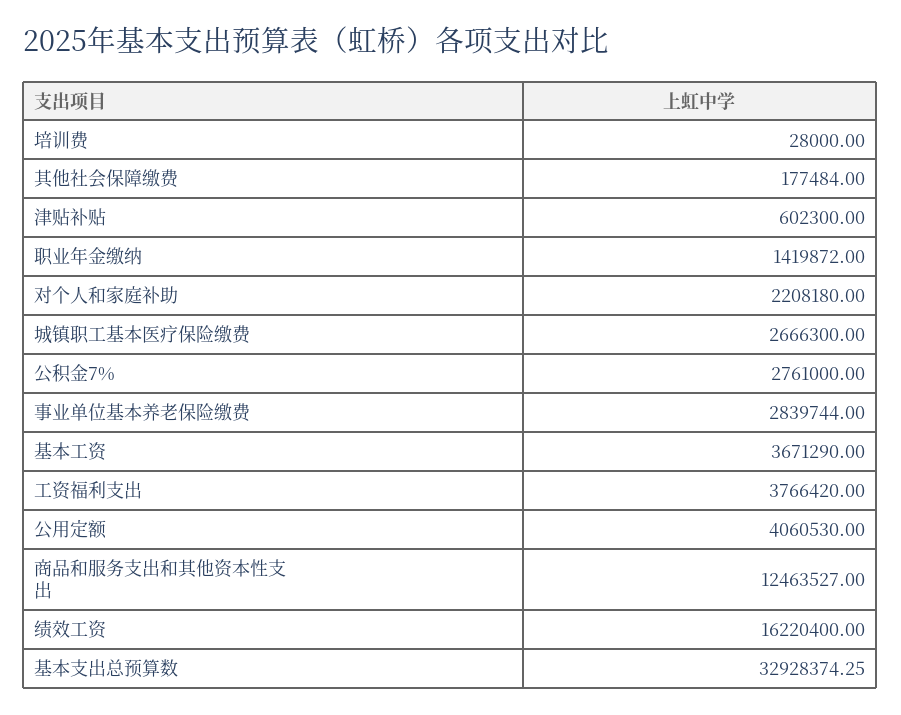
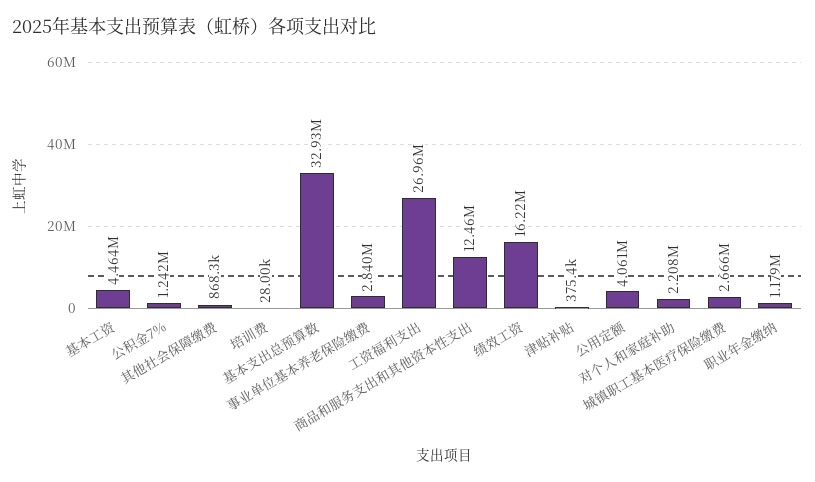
其他社会保障缴费: 177484 -> 868300
津贴补贴: 602300 -> 375400
职业年金缴纳: 1419872 -> 1179000
公积金7%: 2761000 -> 1242000
基本工资: 3671290 -> 4464000
工资福利支出: 3766420 -> 26960000

